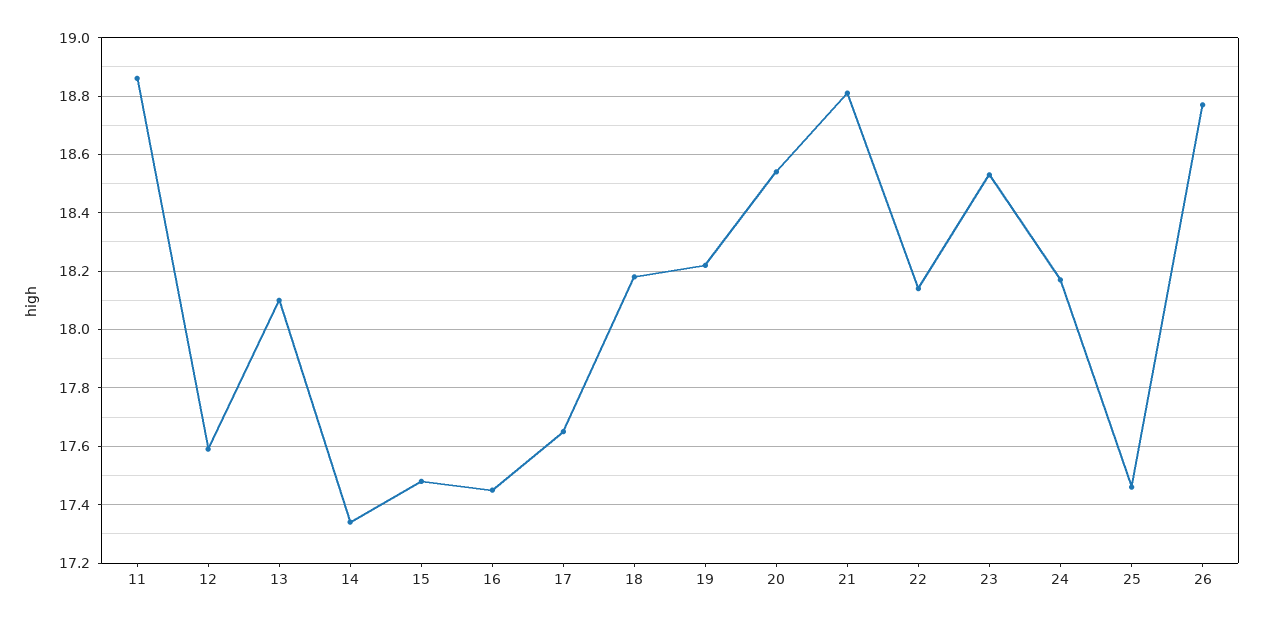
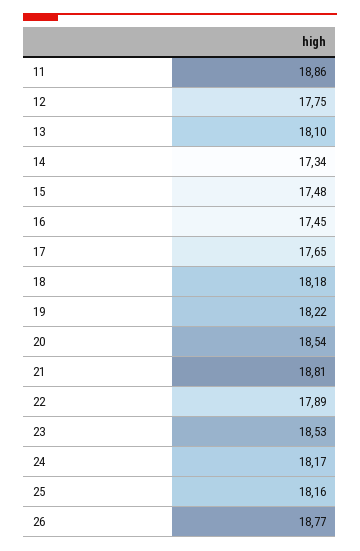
12: 17.6 -> 17.75
22: 18.15 -> 17.89
25: 17.45 -> 18.16

